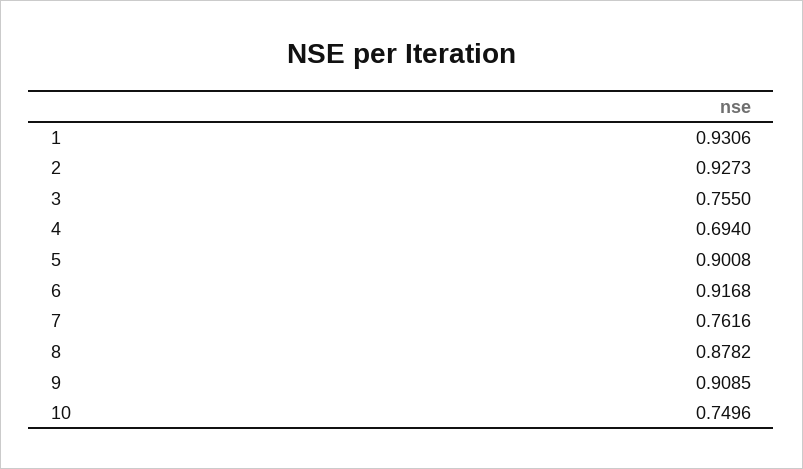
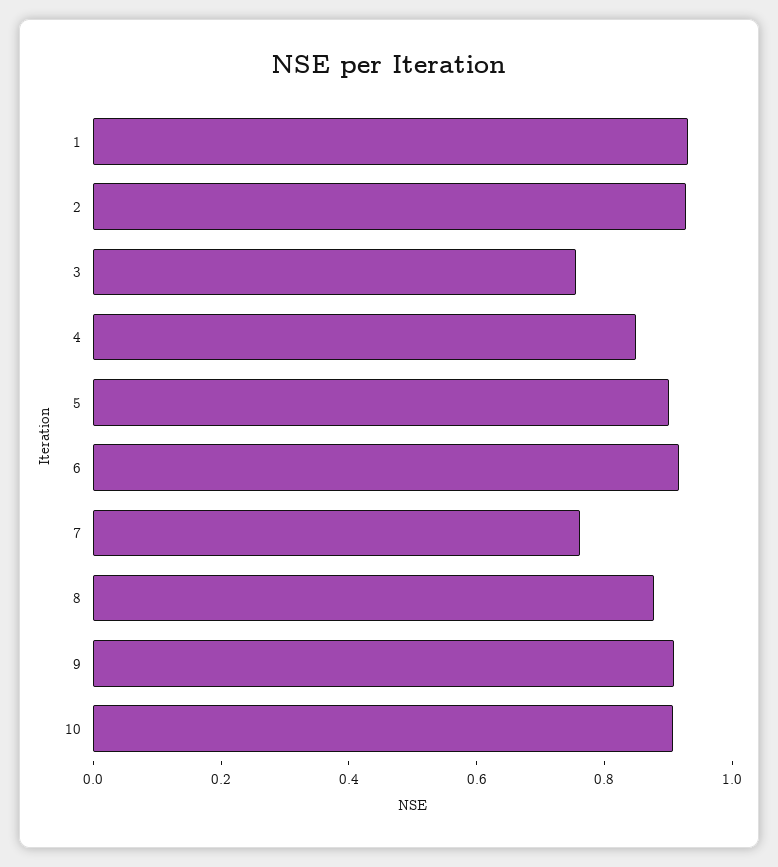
4: 0.694 -> 0.85
10: 0.7496 -> 0.9

